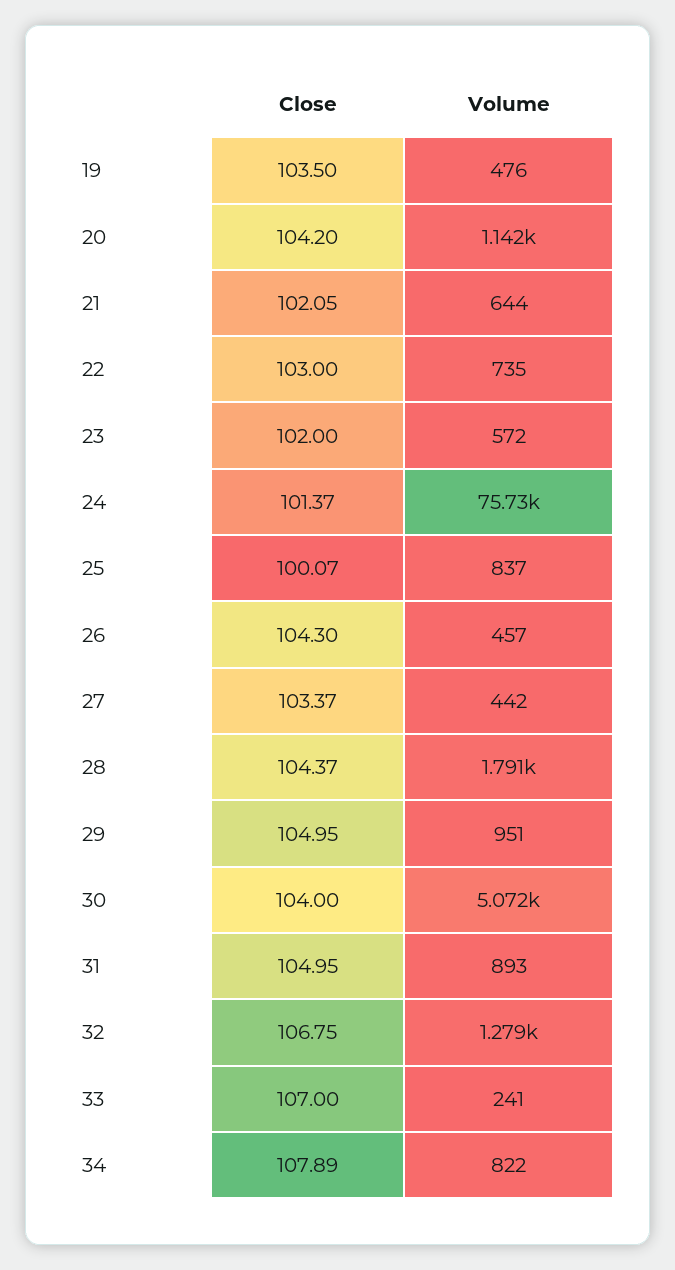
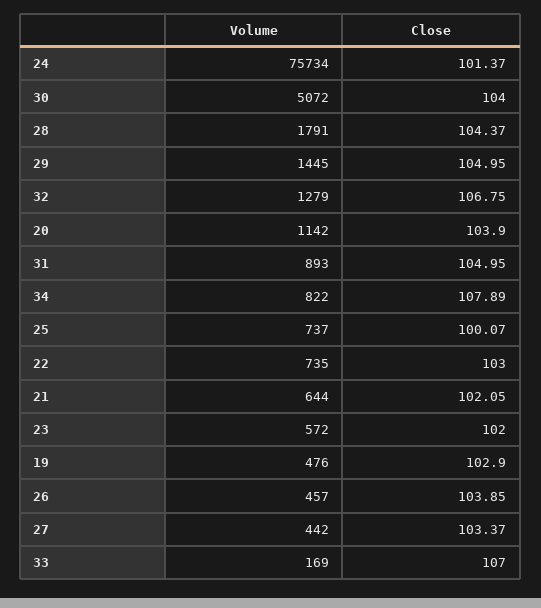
Close, 19: 103.5 -> 102.9
Close, 20: 104.2 -> 103.9
Volume, 25: 837 -> 737
Close, 26: 104.3 -> 103.85
Volume, 29: 951 -> 1445
Volume, 33: 241 -> 169

